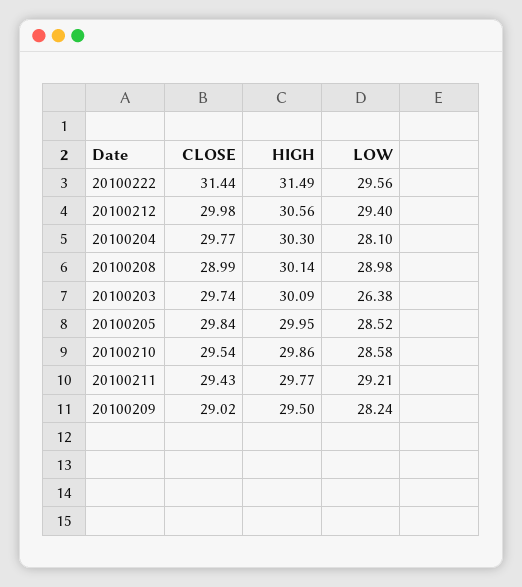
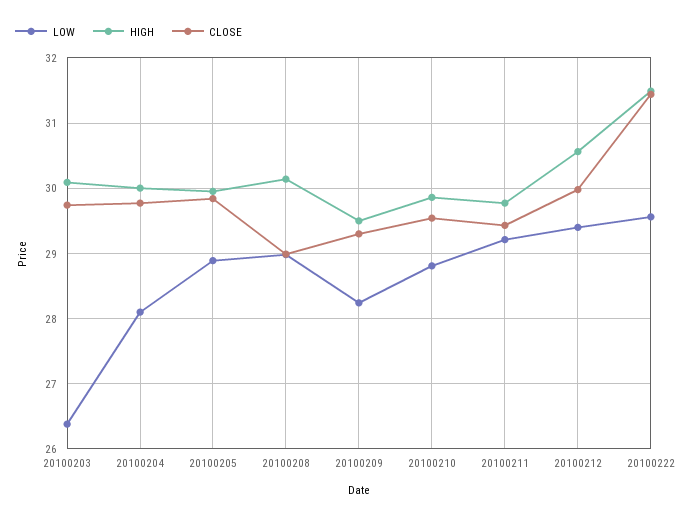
HIGH, 20100204: 30.3 -> 30
LOW, 20100205: 28.52 -> 28.9
LOW, 20100210: 28.58 -> 28.8
CLOSE, 20100209: 29.02 -> 29.3

